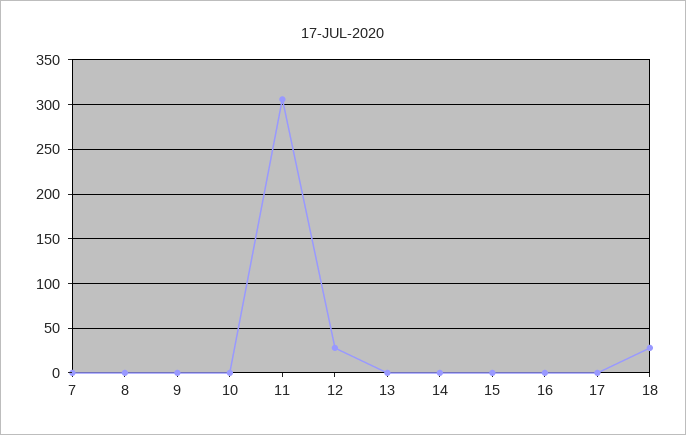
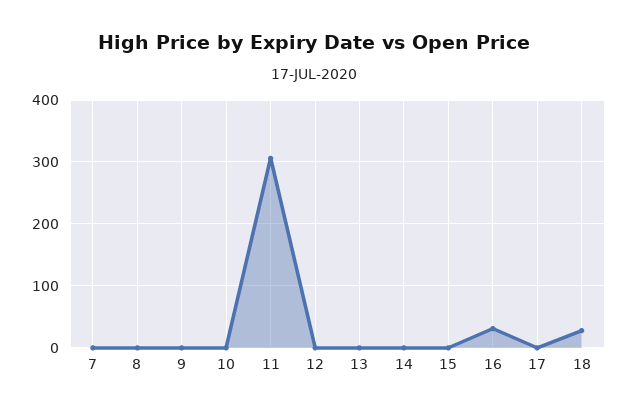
12: 30 -> 0
16: 0 -> 30

